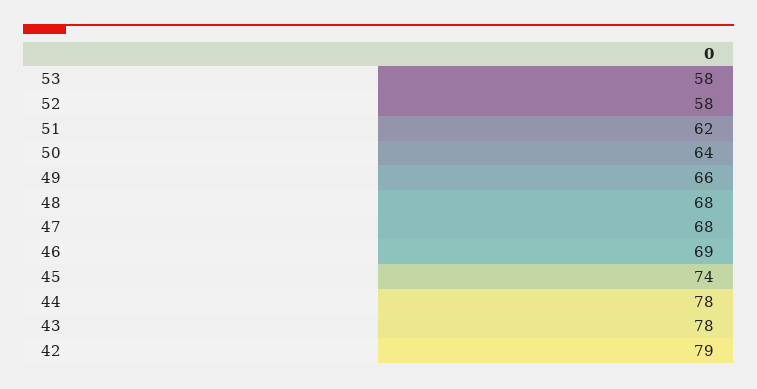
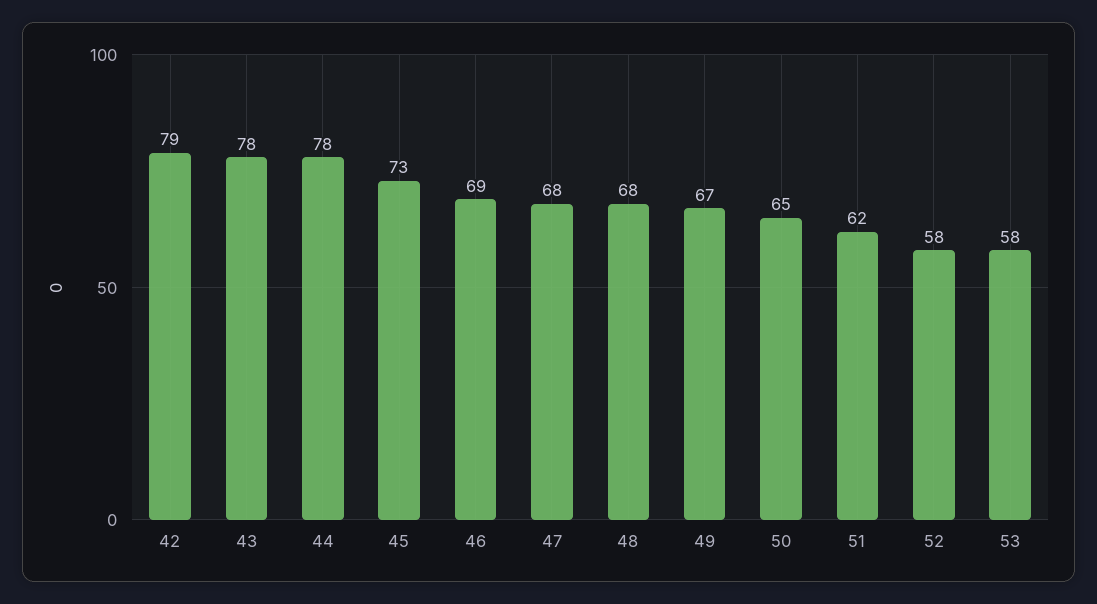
50: 64 -> 65
49: 66 -> 67
45: 74 -> 73

